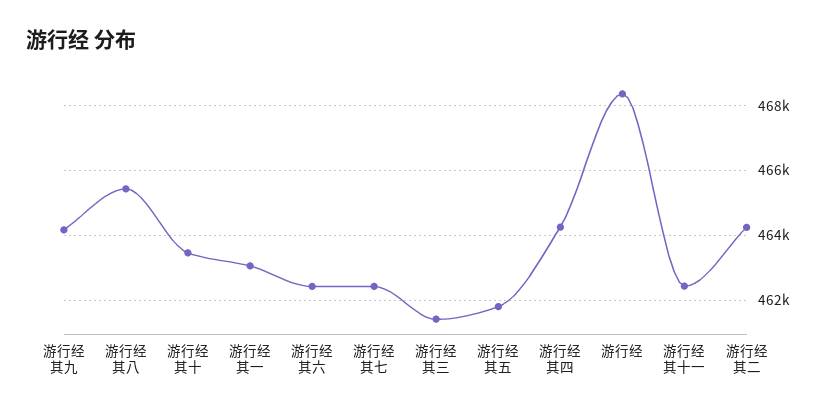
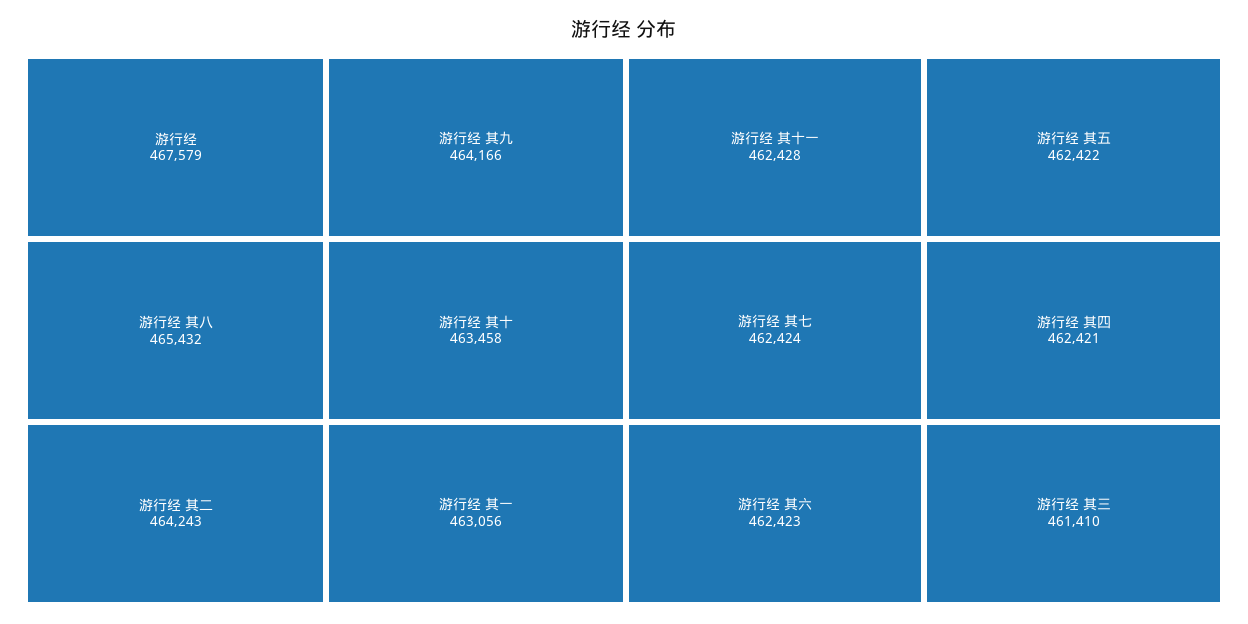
游行经 其五: 461800 -> 462422
游行经 其四: 464200 -> 462421
游行经: 468400 -> 467579

